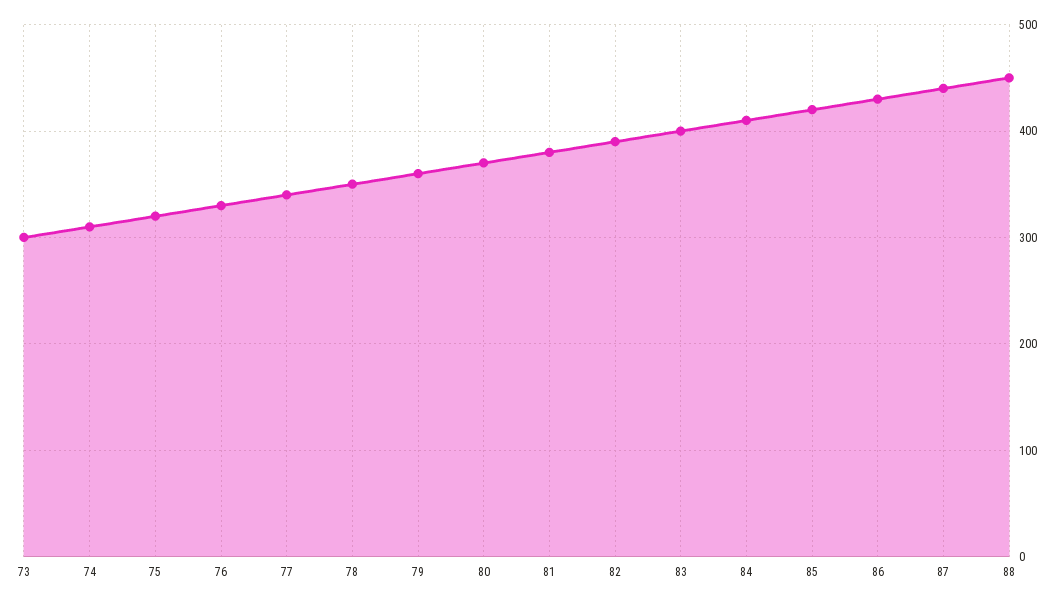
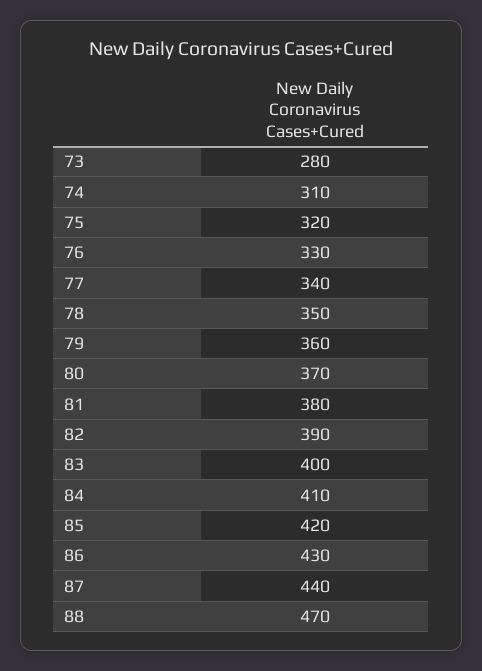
73: 300 -> 280
88: 450 -> 470

